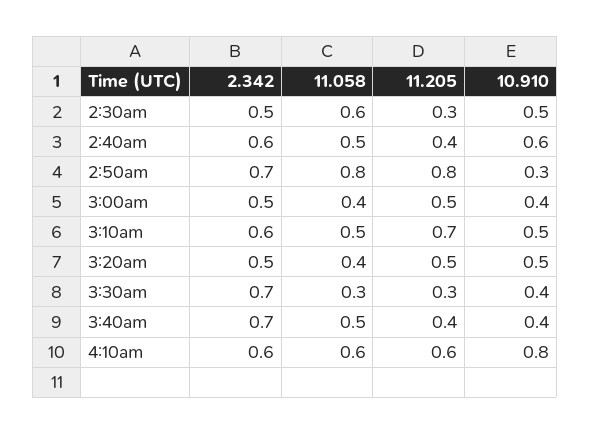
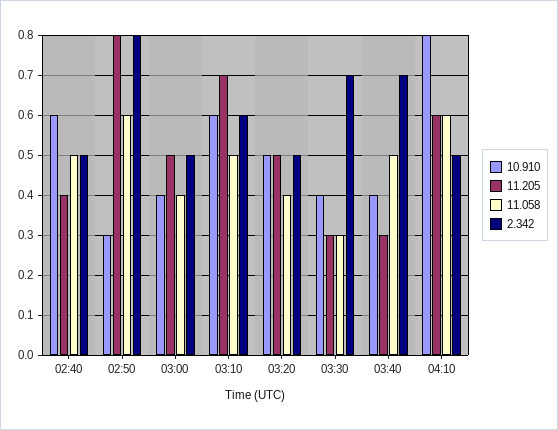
2.342, 2:30am: 0.5 -> none
11.058, 2:30am: 0.6 -> none
11.205, 2:30am: 0.3 -> none
10.910, 2:30am: 0.5 -> none
2.342, 2:40am: 0.6 -> 0.5
2.342, 2:50am: 0.7 -> 0.8
11.058, 2:50am: 0.8 -> 0.6
10.910, 3:10am: 0.5 -> 0.6
11.205, 3:40am: 0.4 -> 0.3
2.342, 4:10am: 0.6 -> 0.5

